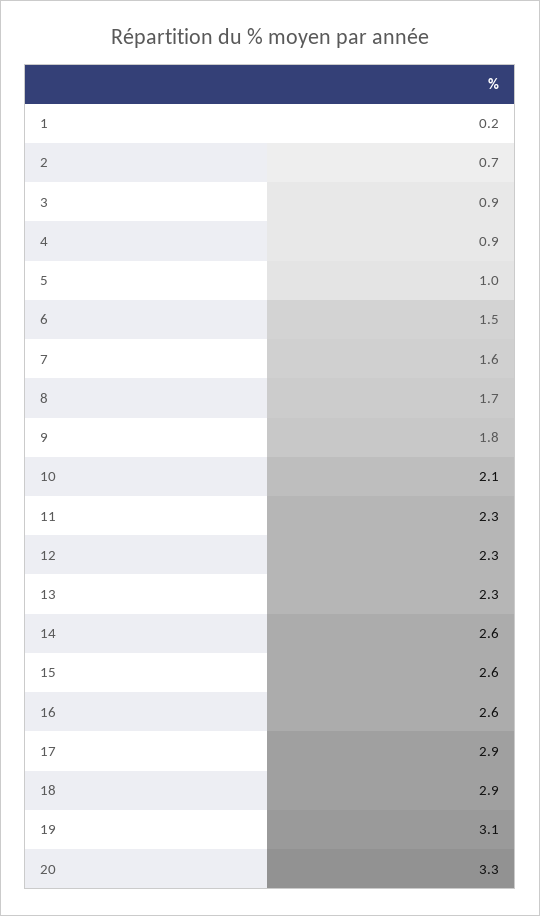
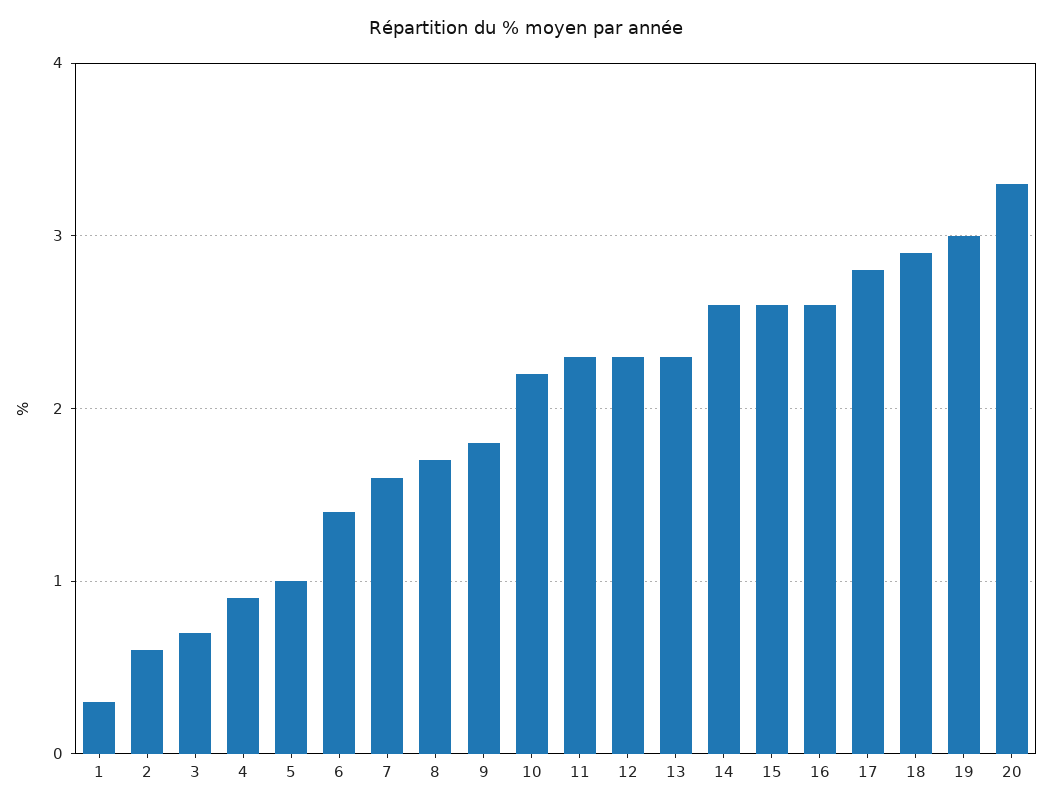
1: 0.2 -> 0.3
2: 0.7 -> 0.6
3: 0.9 -> 0.7
6: 1.5 -> 1.4
10: 2.1 -> 2.2
17: 2.9 -> 2.8
19: 3.1 -> 3

